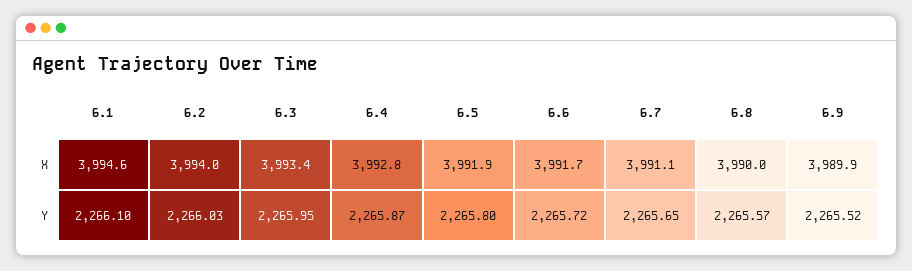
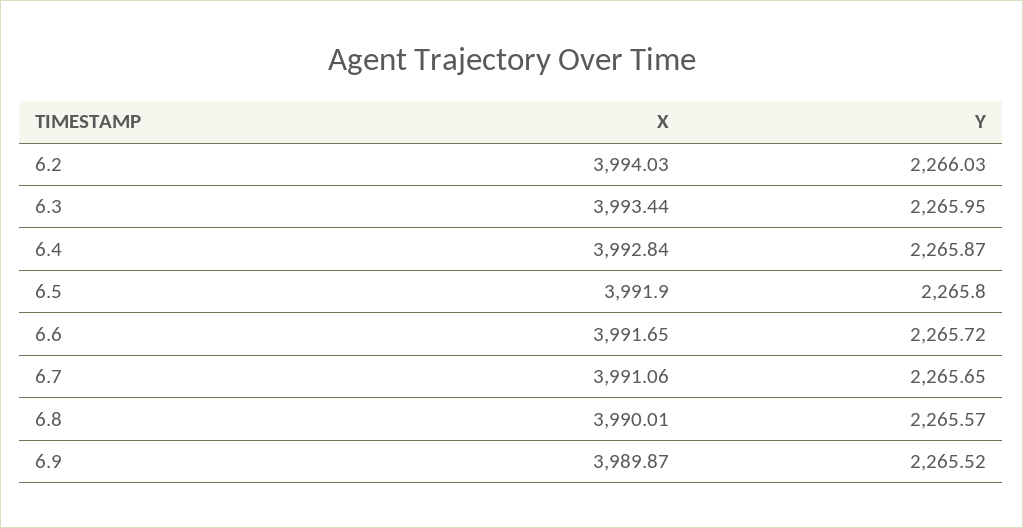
6.1, X: 3994.6 -> none
6.1, Y: 2266.1 -> none

